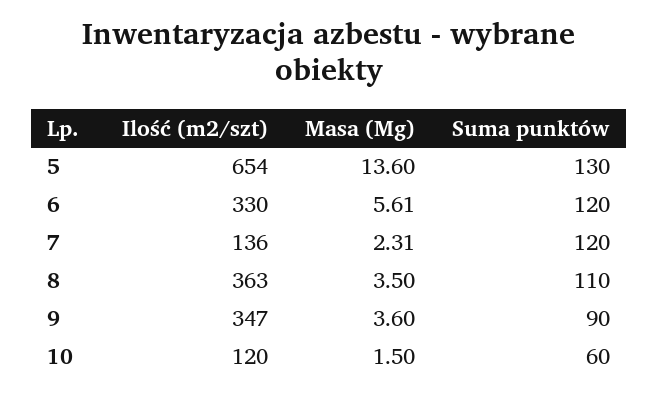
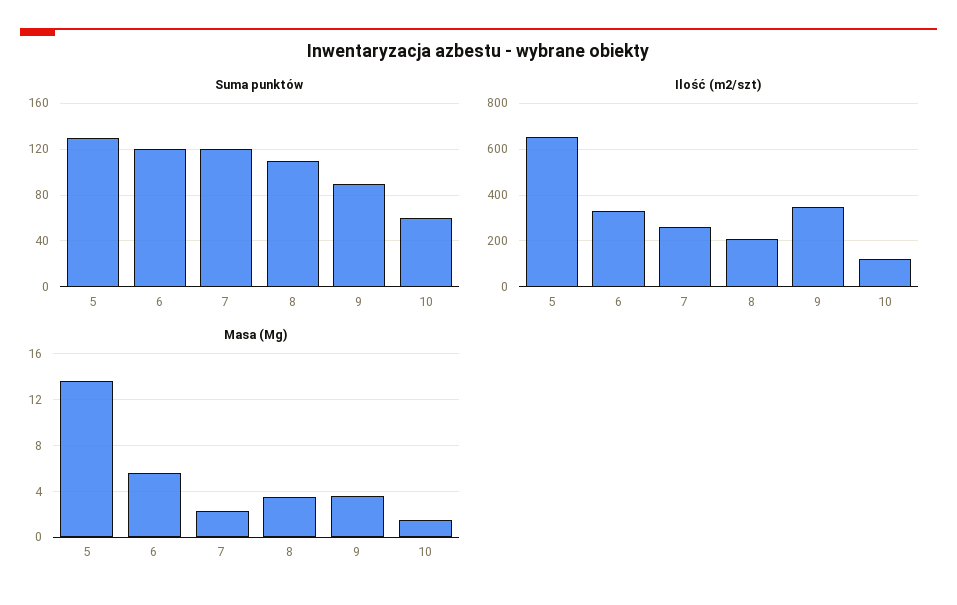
Ilość (m2/szt), 7: 136 -> 250
Ilość (m2/szt), 8: 363 -> 200

